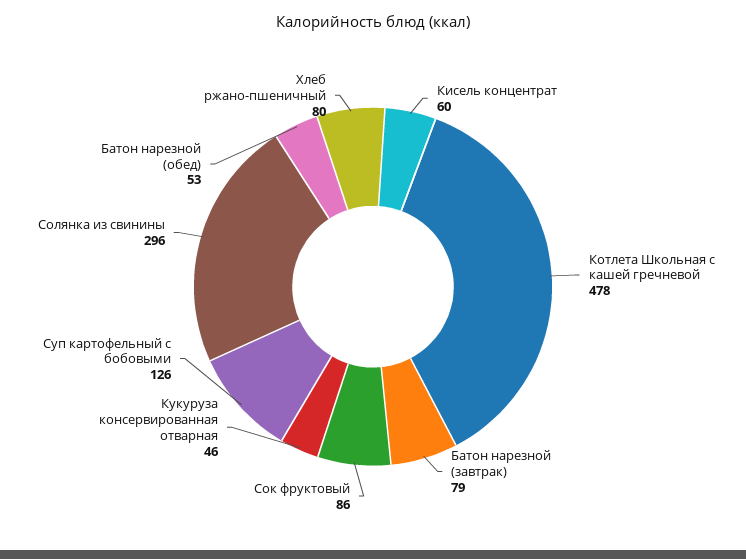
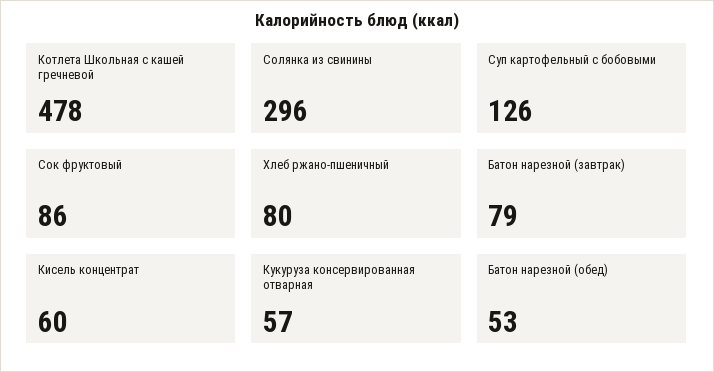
Кукуруза консервированная отварная: 46 -> 57

